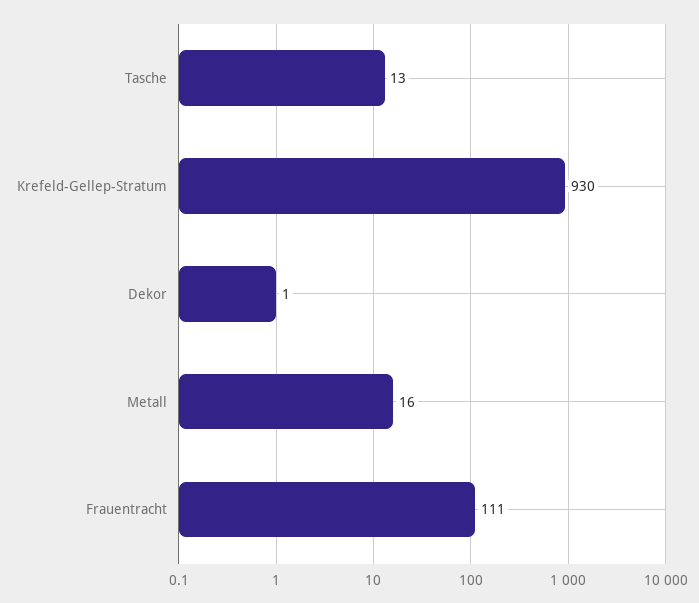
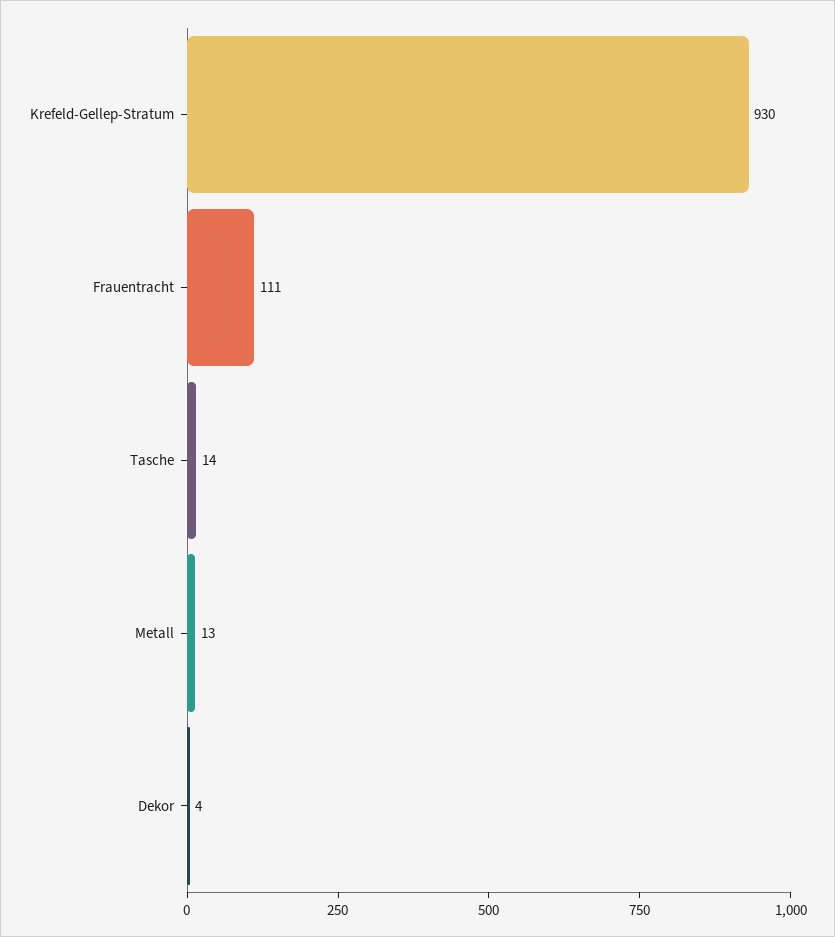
Tasche: 13 -> 14
Dekor: 1 -> 4
Metall: 16 -> 13

